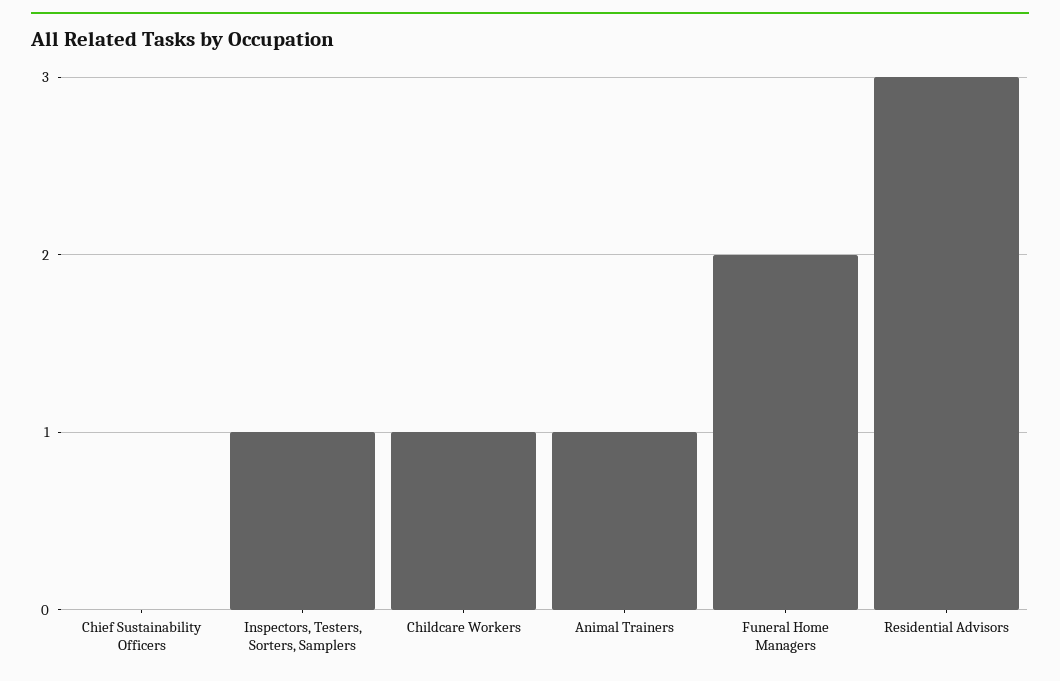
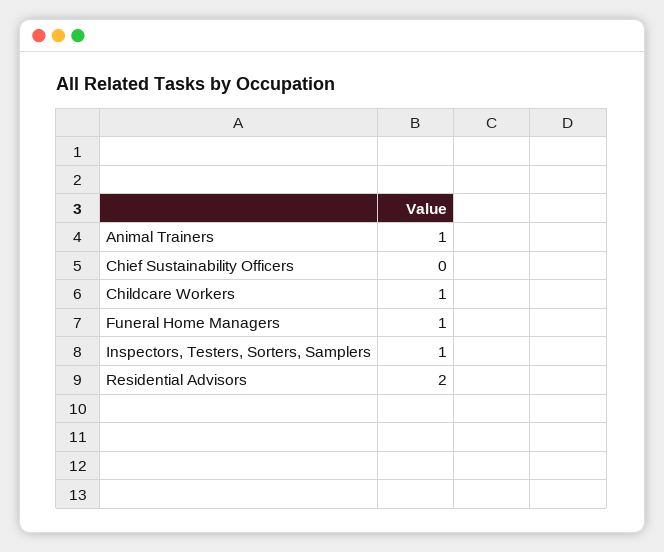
Funeral Home Managers: 2 -> 1
Residential Advisors: 3 -> 2

